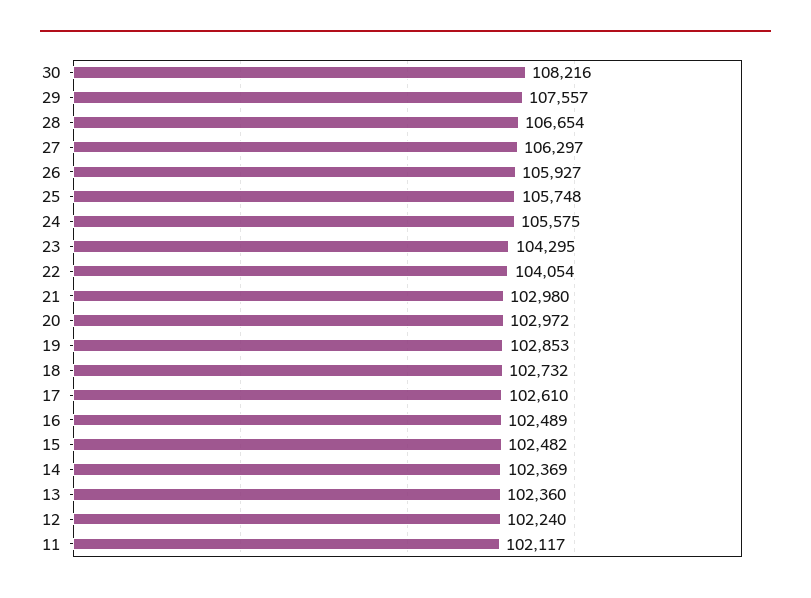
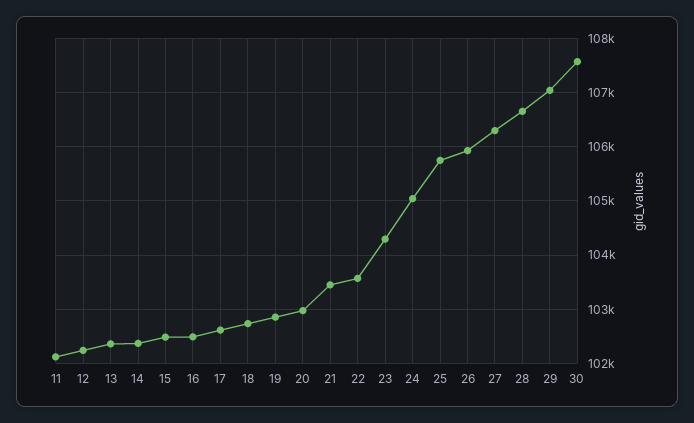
30: 108216 -> 107600
29: 107557 -> 107000
24: 105575 -> 105000
22: 104054 -> 103600
21: 102980 -> 103400

